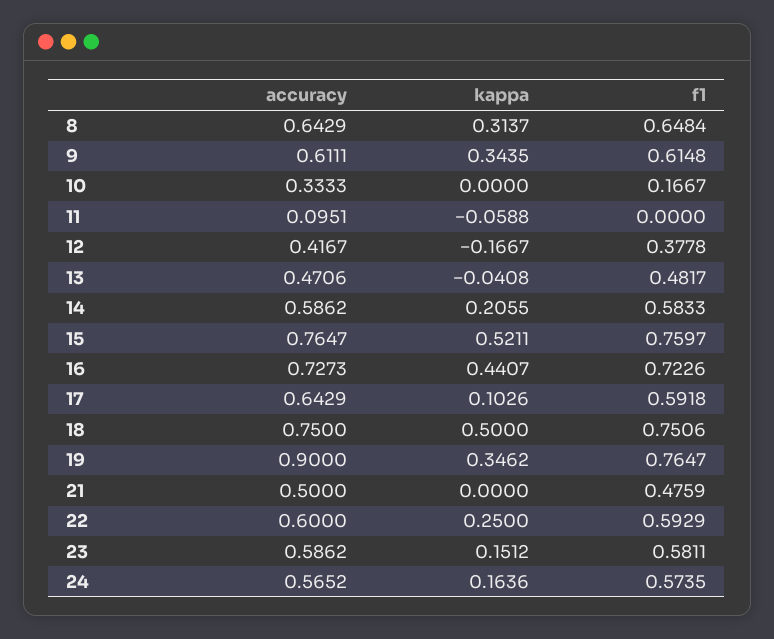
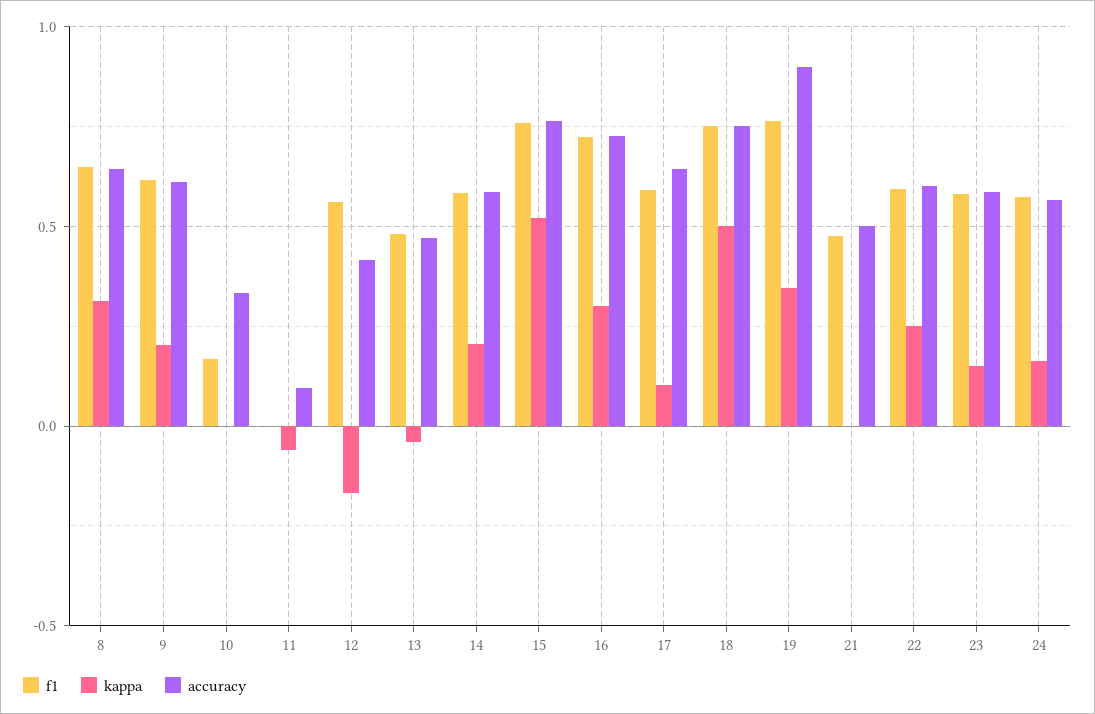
kappa, 9: 0.3435 -> 0.2
f1, 12: 0.3778 -> 0.55
kappa, 16: 0.4407 -> 0.3

